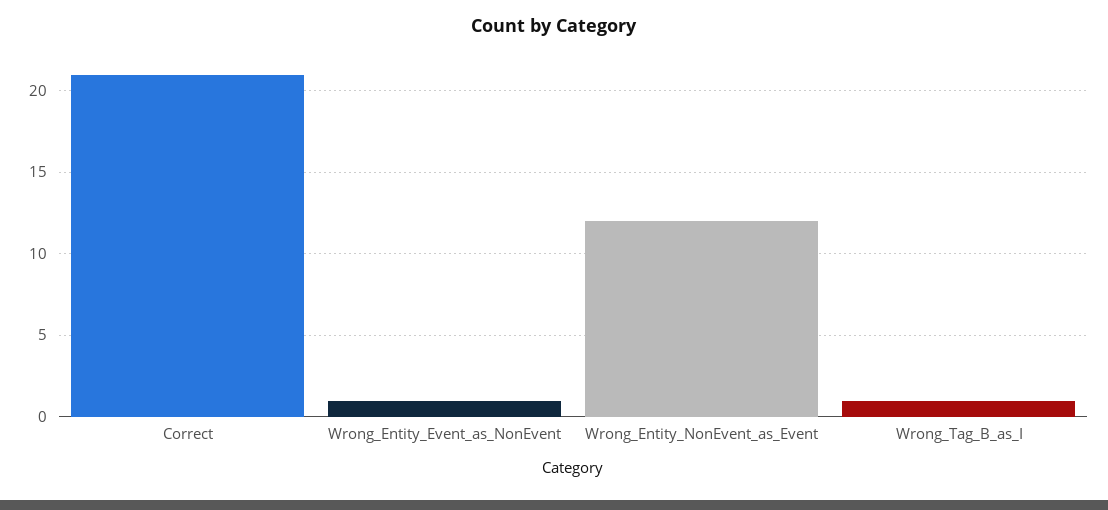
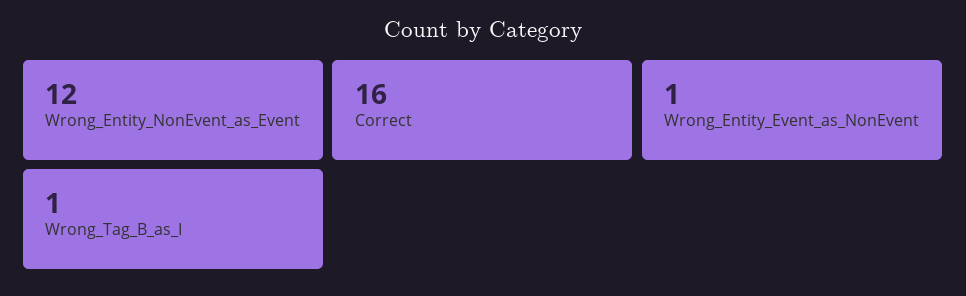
Correct: 21 -> 16

